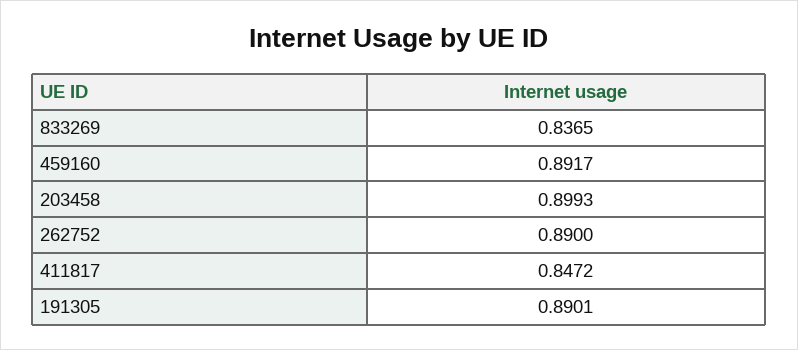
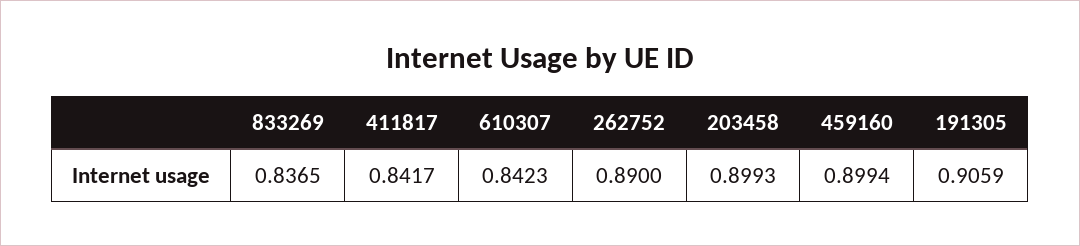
459160: 0.8917 -> 0.8994
411817: 0.8472 -> 0.8417
191305: 0.8901 -> 0.9059
610307: none -> 0.8423

